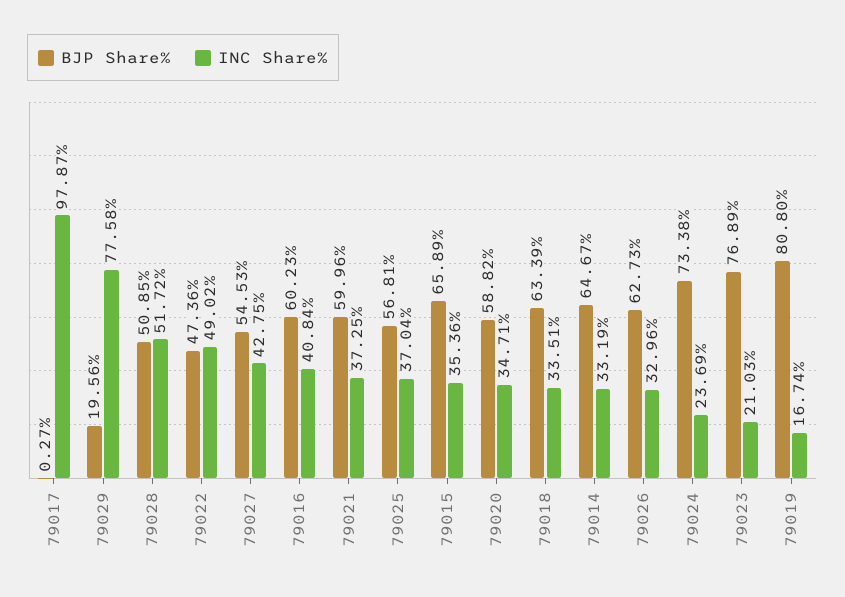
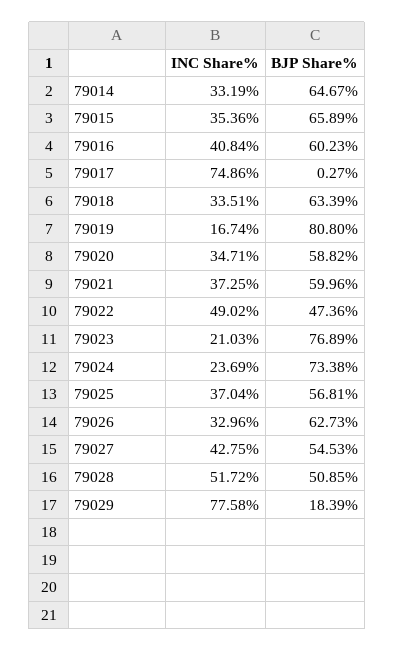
INC Share%, 79017: 97.87 -> 74.86
BJP Share%, 79029: 19.56 -> 18.39

